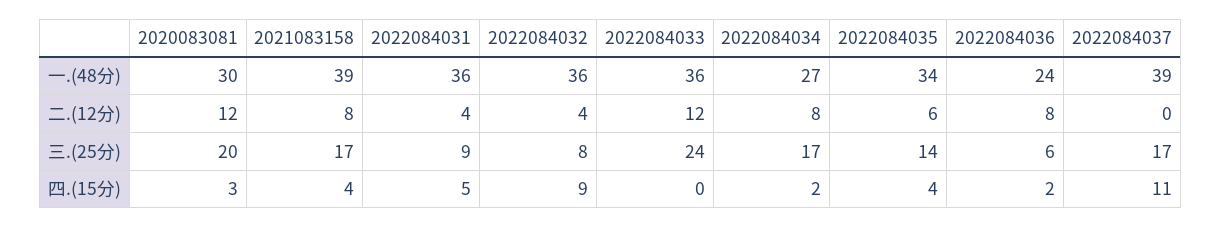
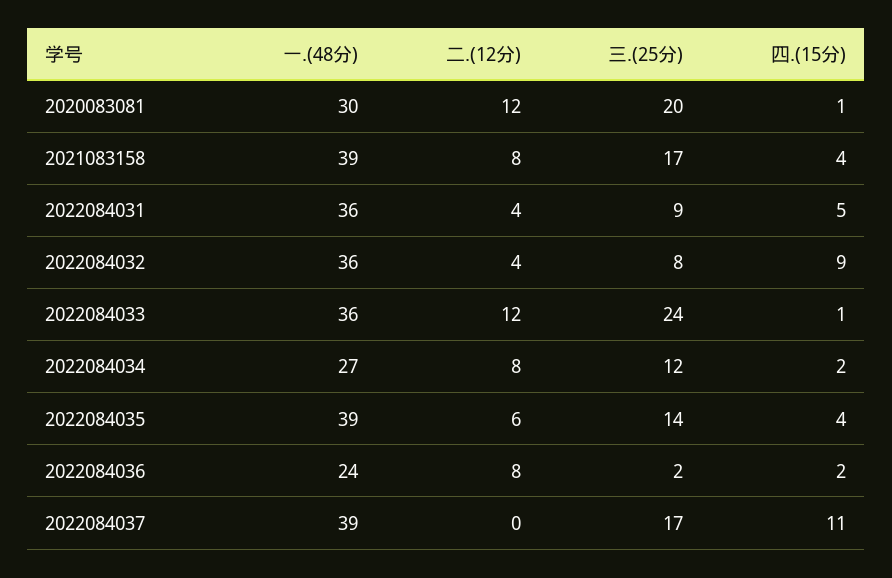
2022084035, 一.(48分): 34 -> 39
2022084034, 三.(25分): 17 -> 12
2022084036, 三.(25分): 6 -> 2
2020083081, 四.(15分): 3 -> 1
2022084033, 四.(15分): 0 -> 1

